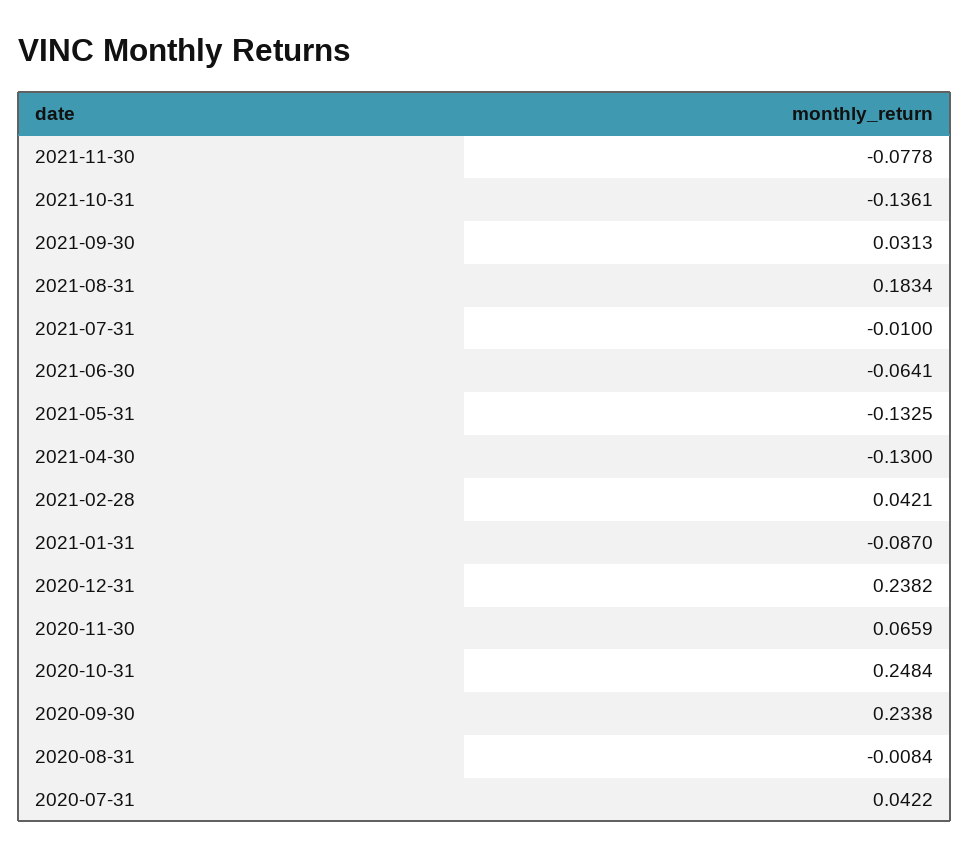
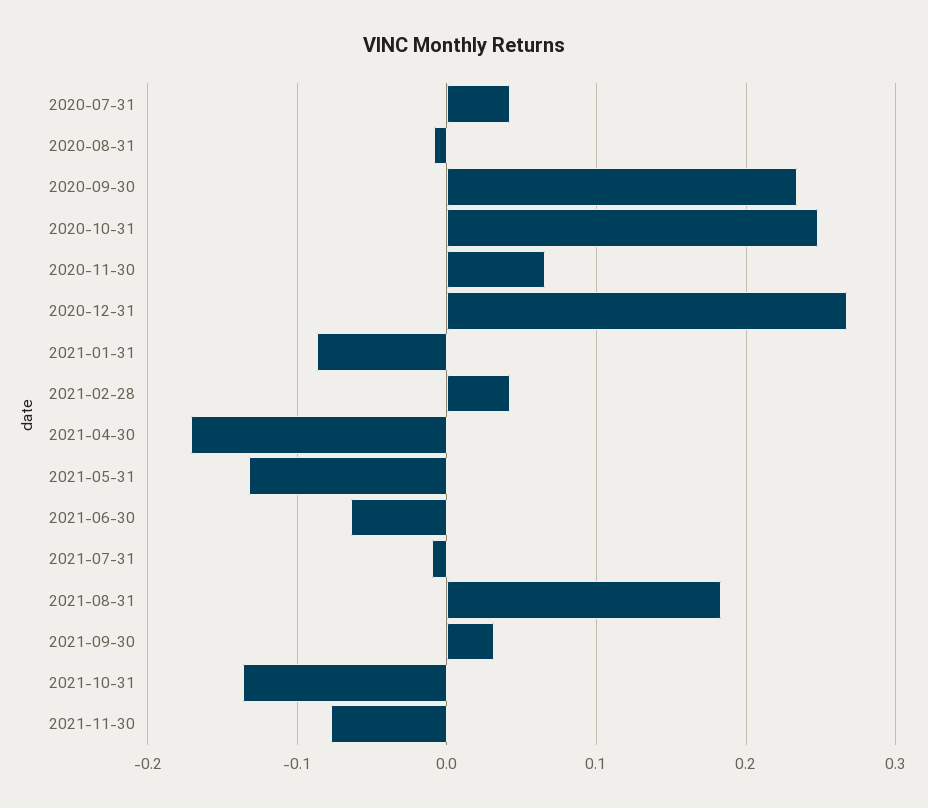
2021-04-30: -0.13 -> -0.17
2020-12-31: 0.2382 -> 0.27

